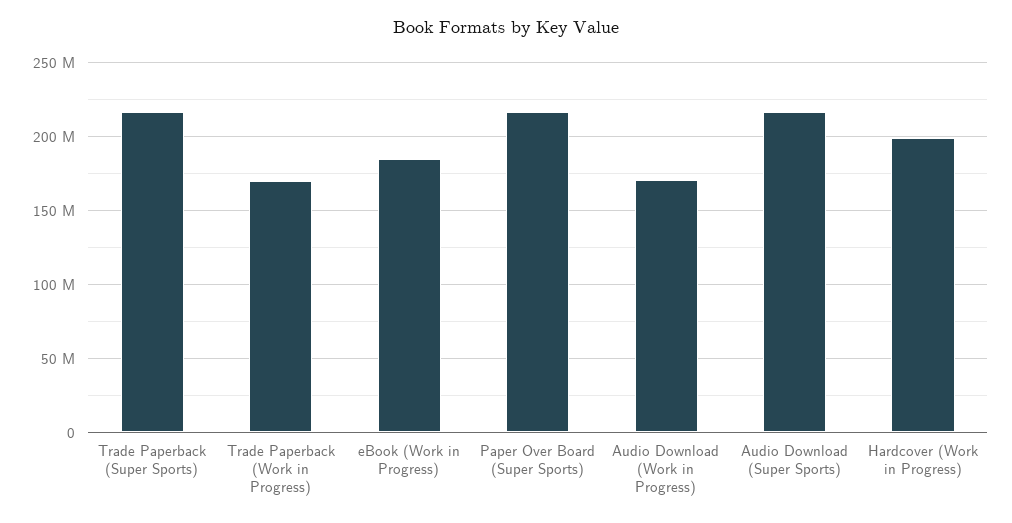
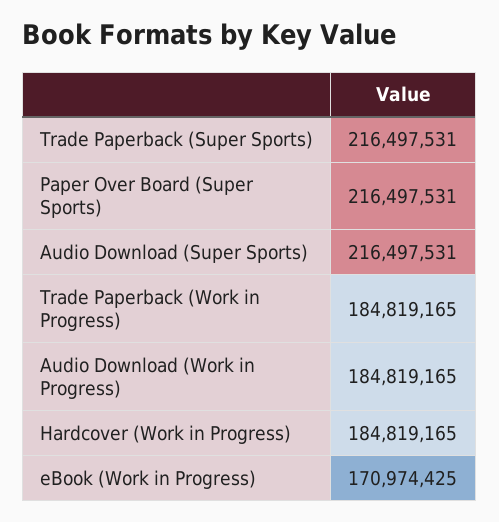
Trade Paperback (Work in Progress): 170000000 -> 184819165
eBook (Work in Progress): 185000000 -> 170974425
Audio Download (Work in Progress): 170000000 -> 184819165
Hardcover (Work in Progress): 200000000 -> 184819165

